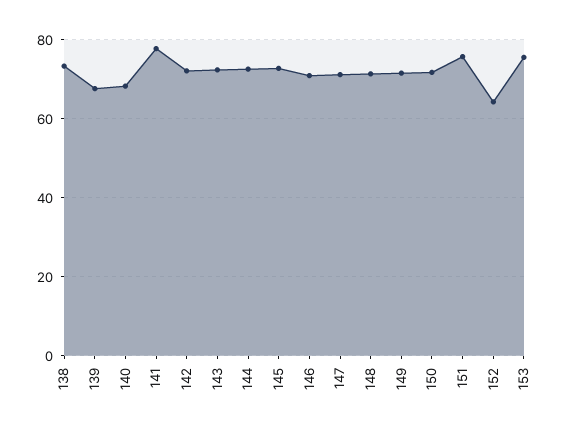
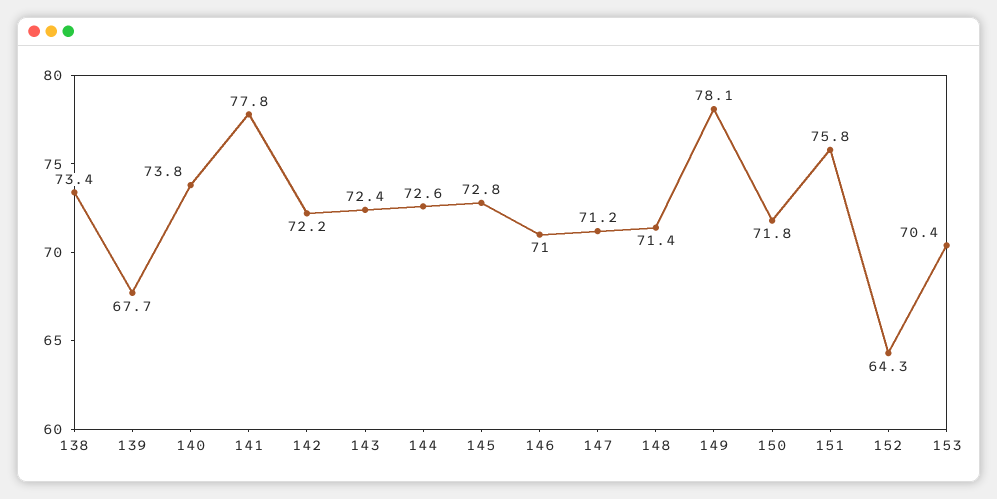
140: 68 -> 73.8
149: 72 -> 78.1
153: 76 -> 70.4

